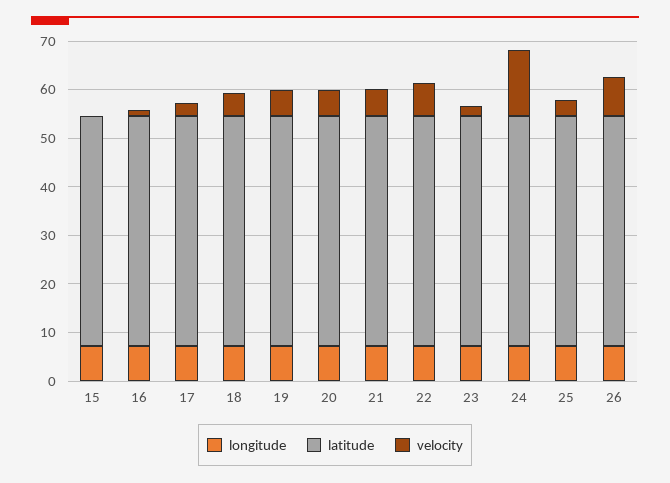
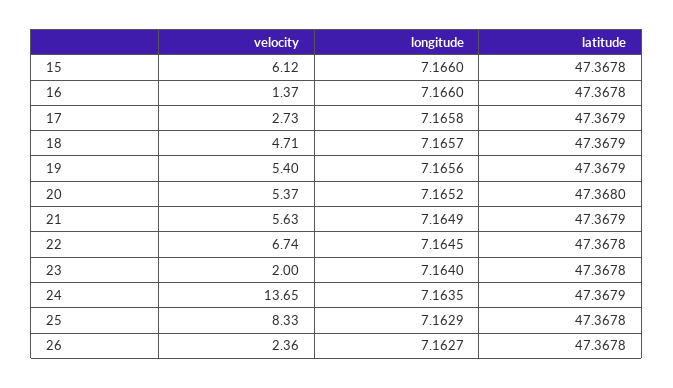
velocity, 15: 0 -> 6.12
velocity, 25: 4 -> 8.33
velocity, 26: 8 -> 2.36

